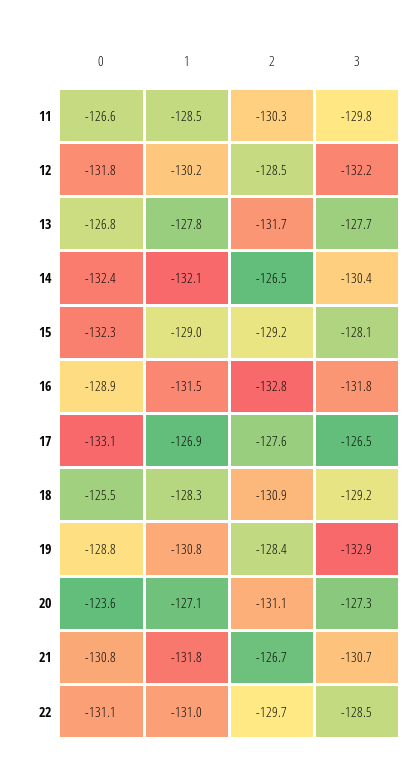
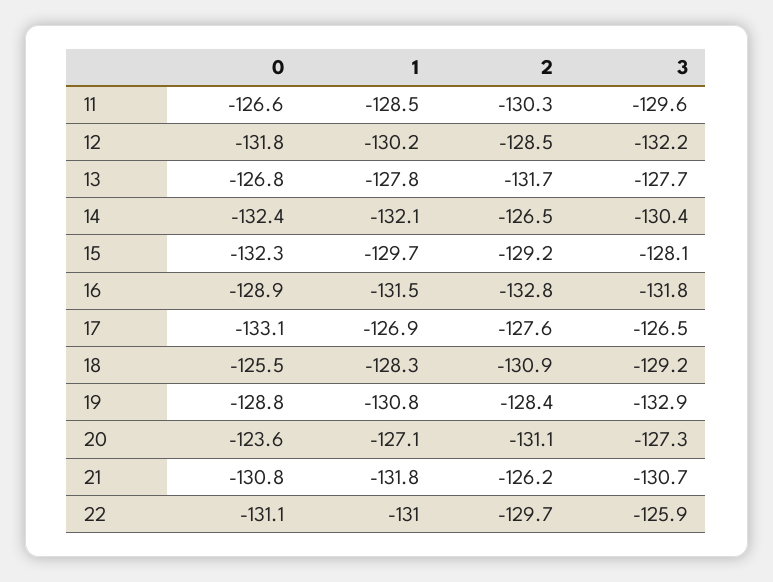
3, 11: -129.8 -> -129.6
1, 15: -129 -> -129.7
2, 21: -126.7 -> -126.2
3, 22: -128.5 -> -125.9

